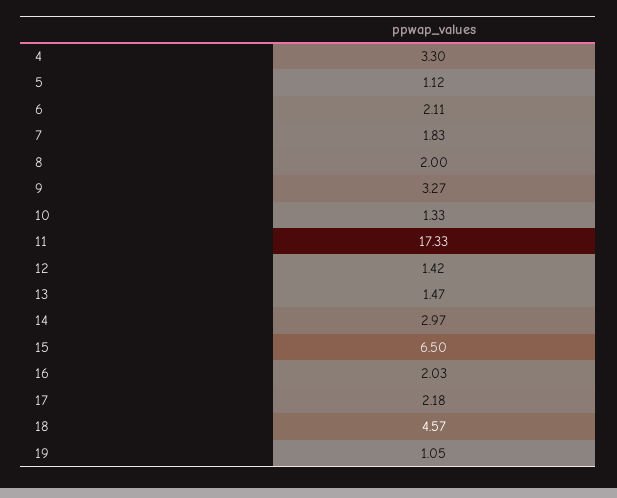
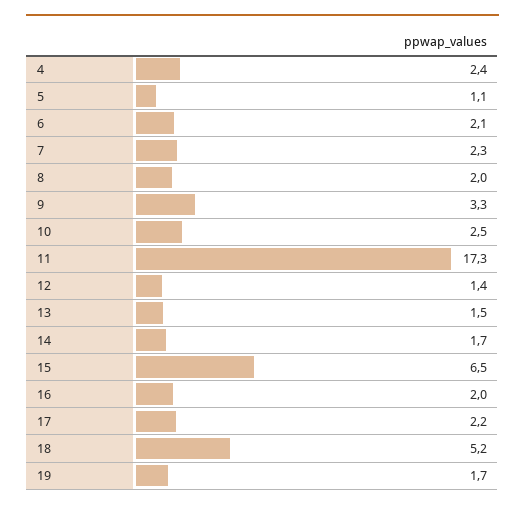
4: 3.3 -> 2.4
7: 1.83 -> 2.3
10: 1.33 -> 2.5
14: 2.97 -> 1.7
18: 4.57 -> 5.2
19: 1.05 -> 1.7

